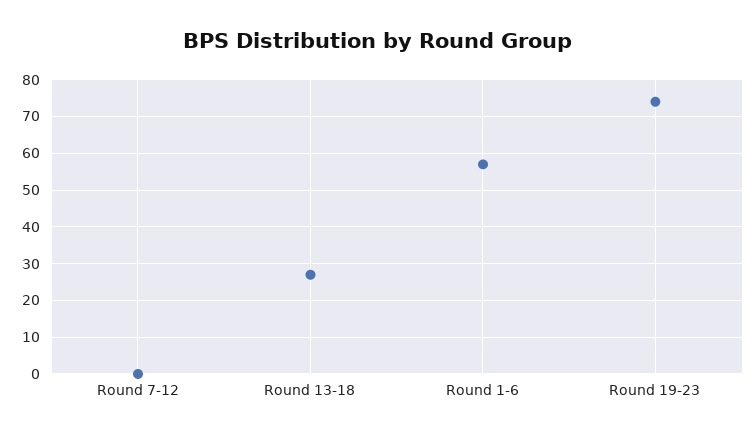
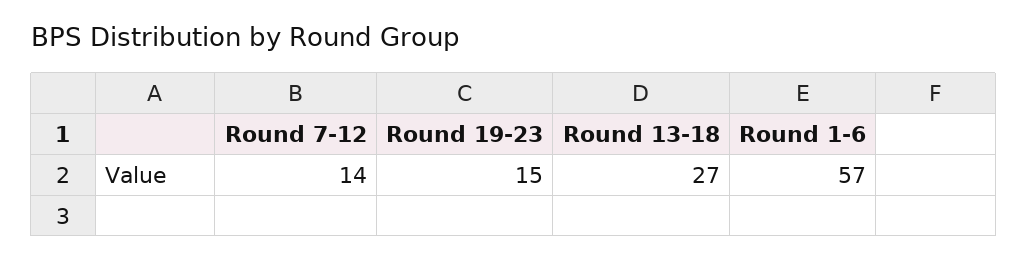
Round 7-12: 0 -> 14
Round 19-23: 75 -> 15

